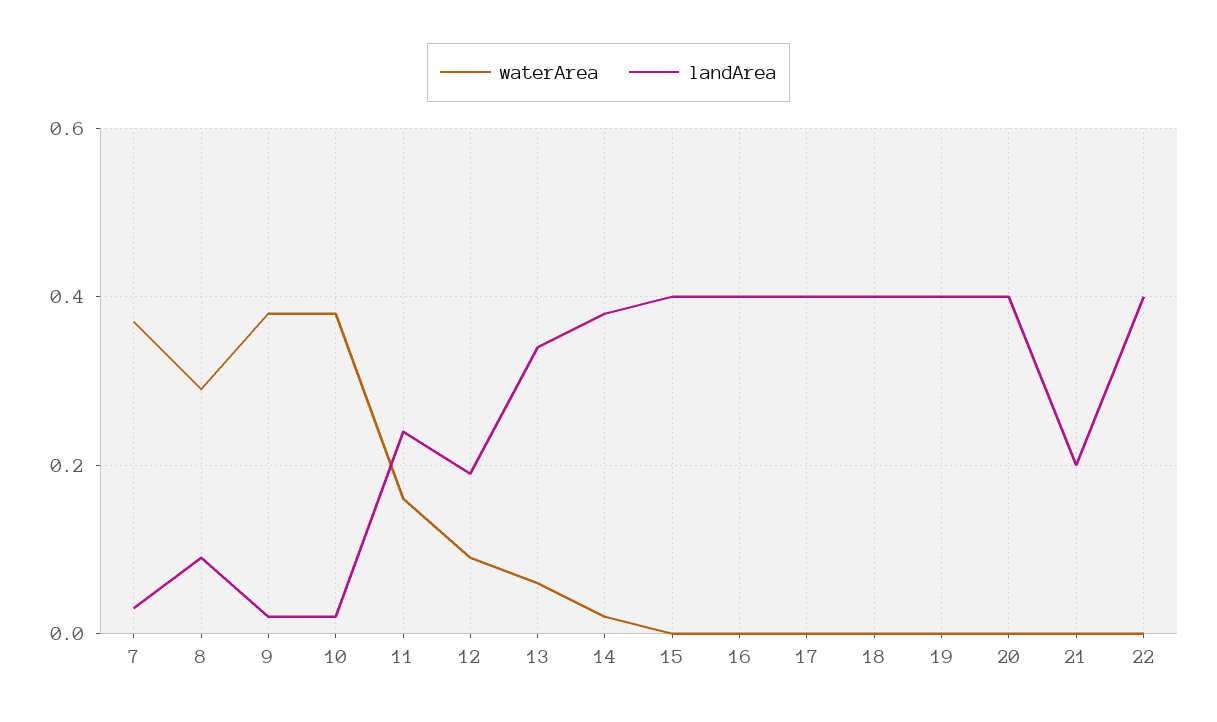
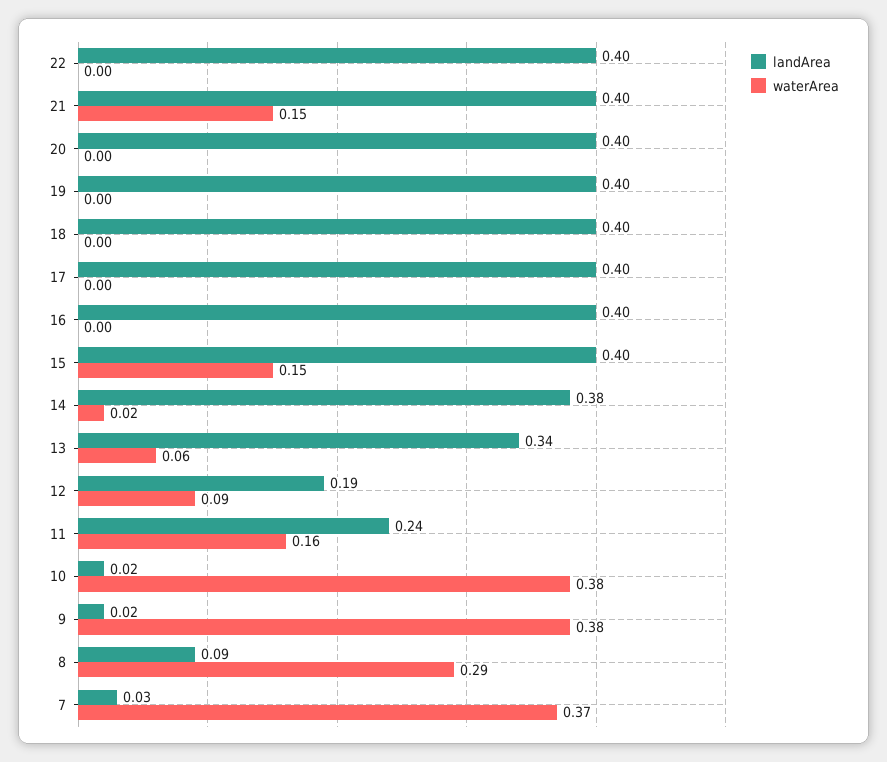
waterArea, 15: 0 -> 0.15
waterArea, 21: 0 -> 0.15
landArea, 21: 0.2 -> 0.4

